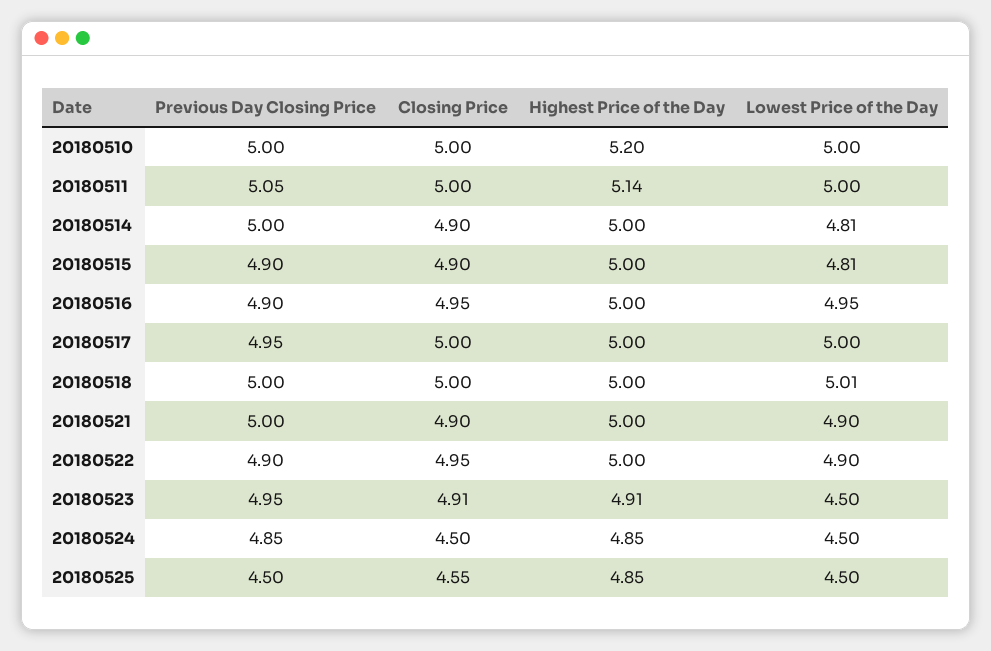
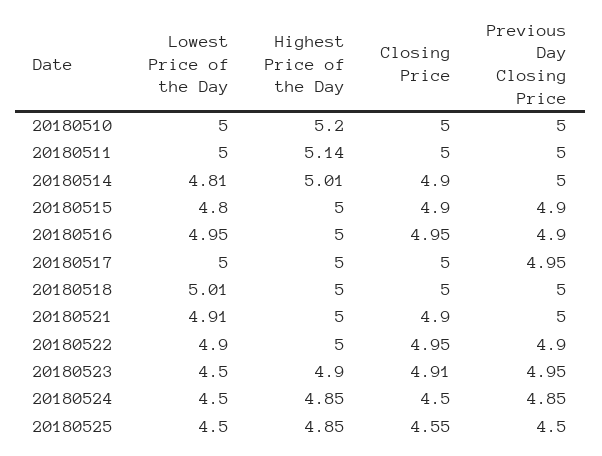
Previous Day Closing Price, 20180511: 5.05 -> 5
Highest Price of the Day, 20180514: 5 -> 5.01
Lowest Price of the Day, 20180515: 4.81 -> 4.8
Lowest Price of the Day, 20180521: 4.9 -> 4.91
Highest Price of the Day, 20180523: 4.91 -> 4.9

